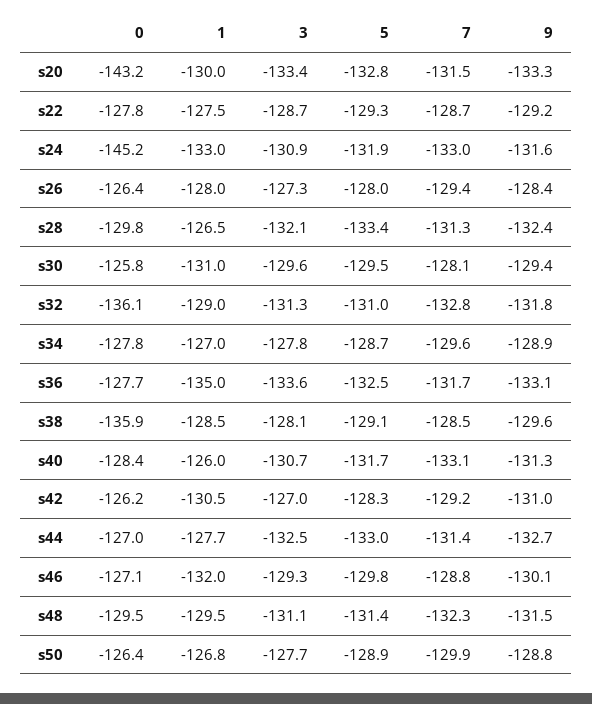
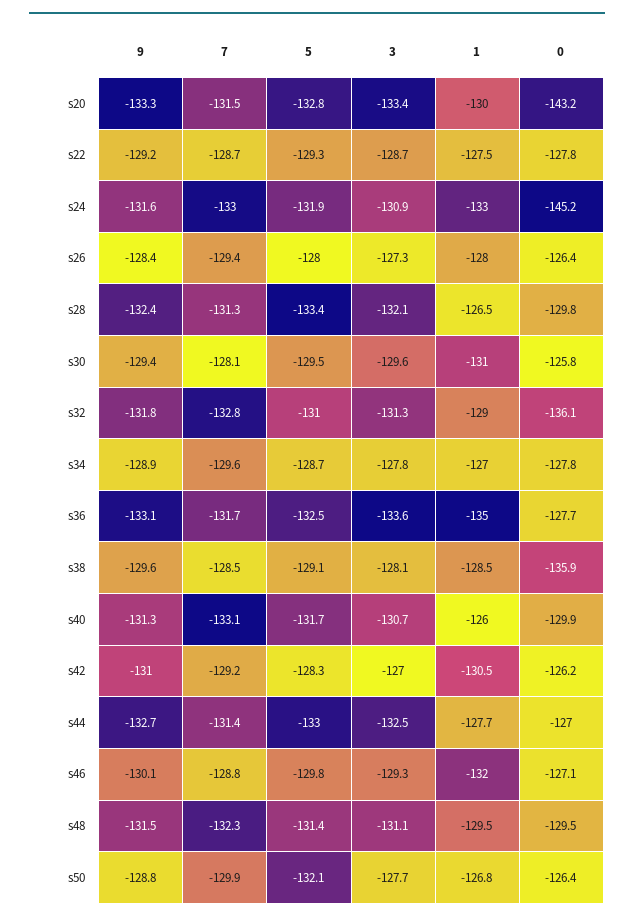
0, s40: -128.4 -> -129.9
5, s50: -128.9 -> -132.1

